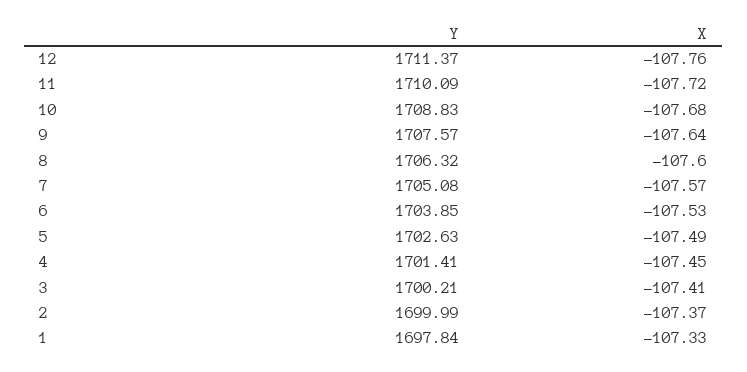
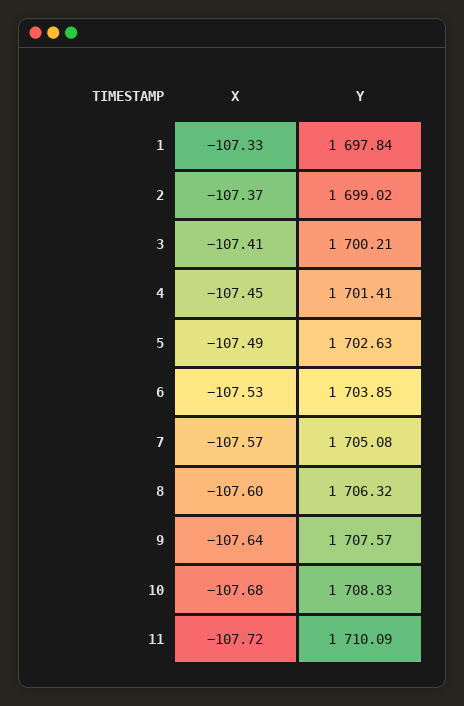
Y, 12: 1711.37 -> none
X, 12: -107.76 -> none
Y, 2: 1699.99 -> 1699.02

